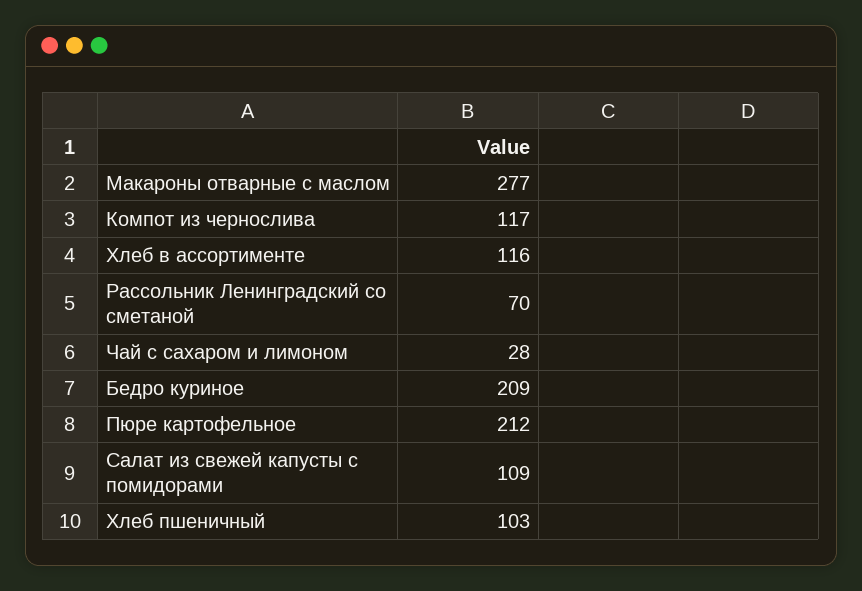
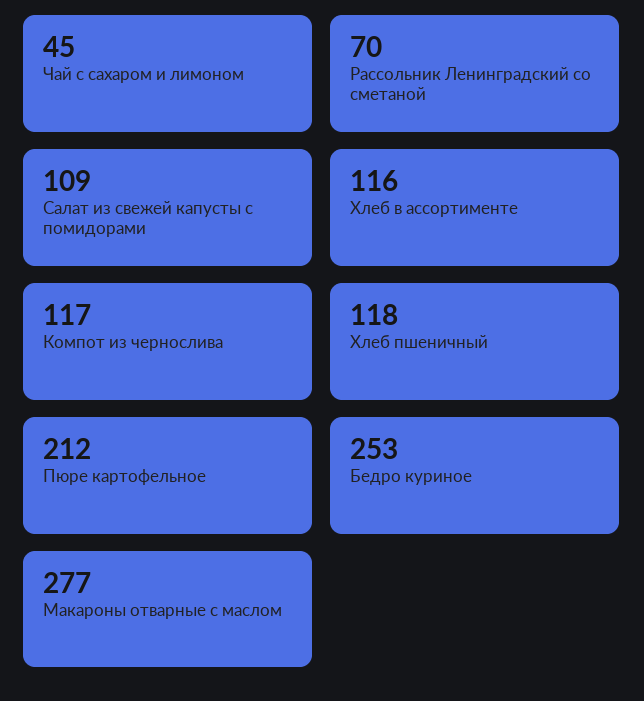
Чай с сахаром и лимоном: 28 -> 45
Бедро куриное: 209 -> 253
Хлеб пшеничный: 103 -> 118

